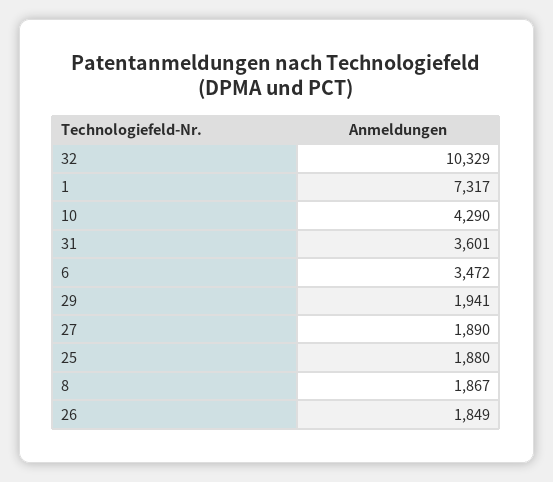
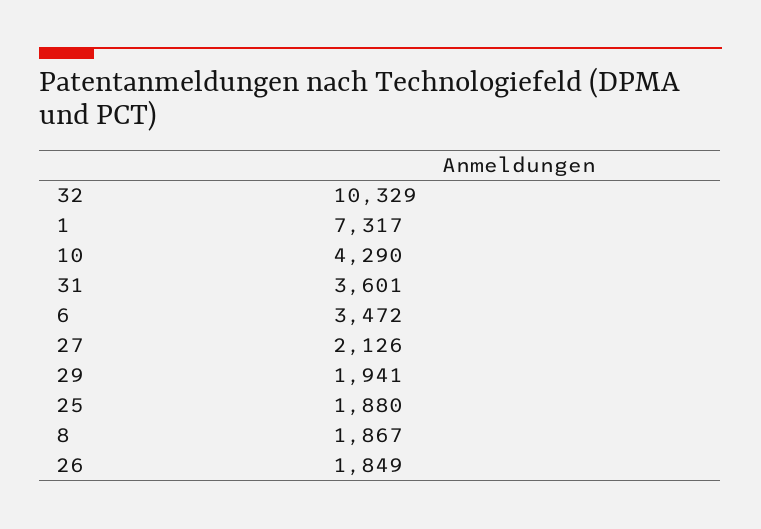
27: 1890 -> 2126

